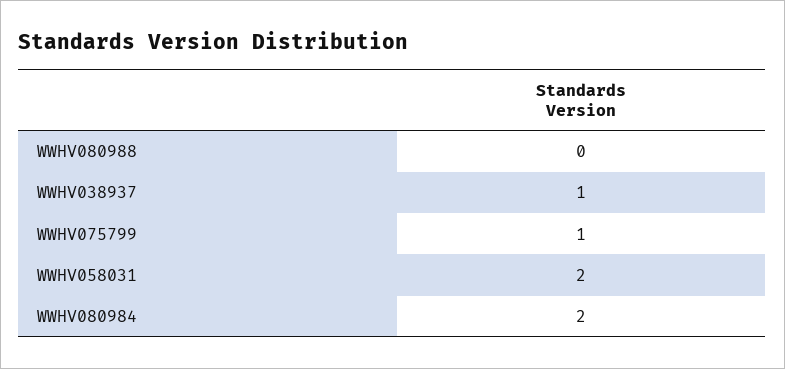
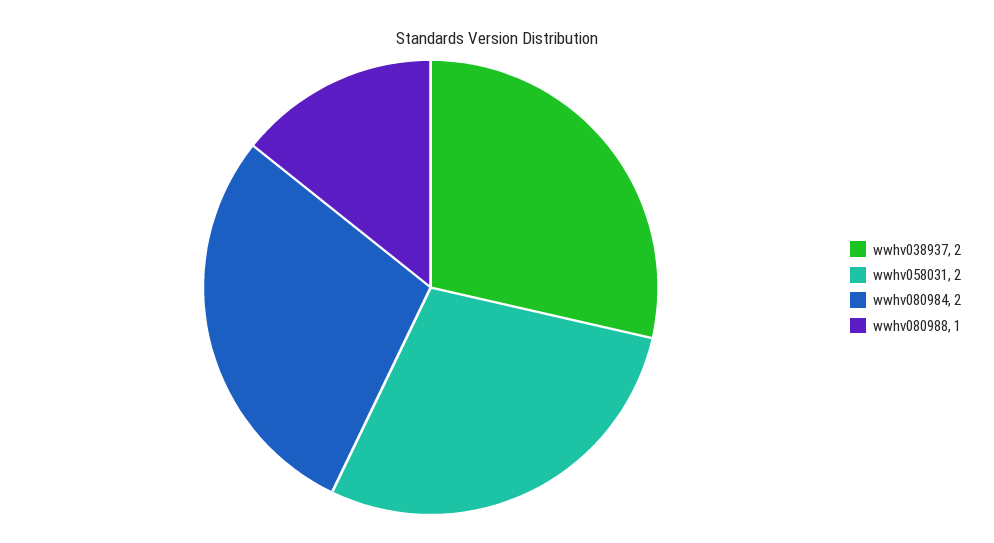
WWHV080988: 0 -> 1
WWHV038937: 1 -> 2
WWHV075799: 1 -> none

